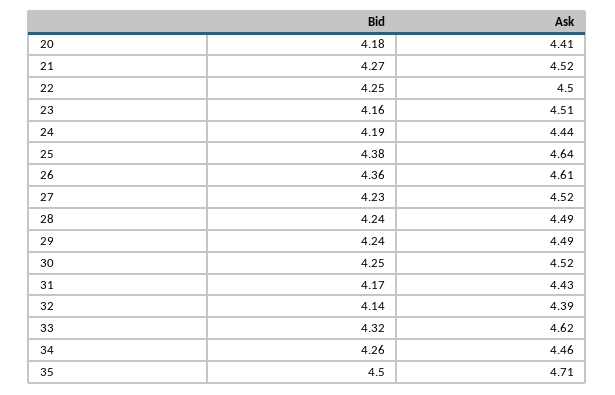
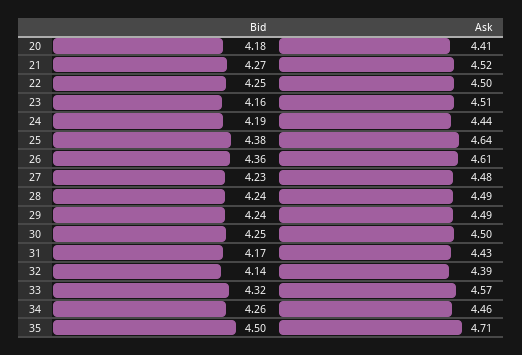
Ask, 27: 4.52 -> 4.48
Ask, 30: 4.52 -> 4.5
Ask, 33: 4.62 -> 4.57

